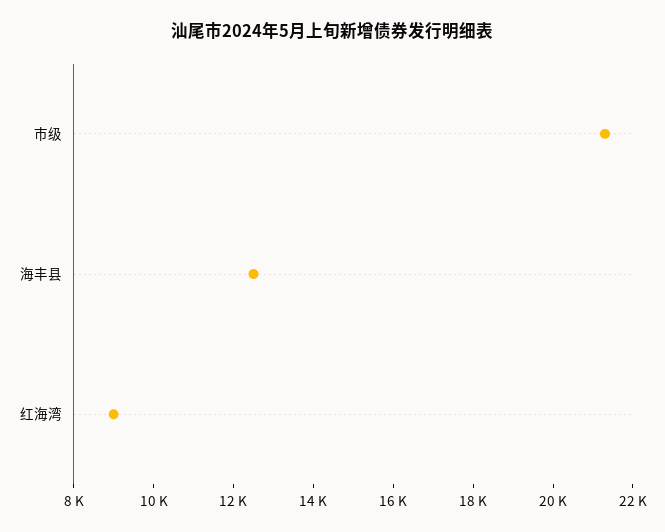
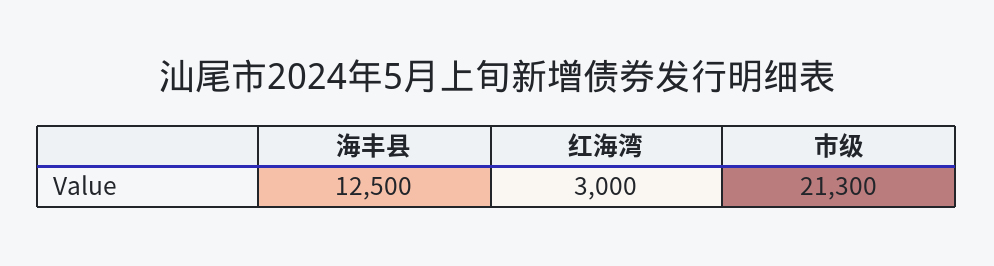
红海湾: 9000 -> 3000

